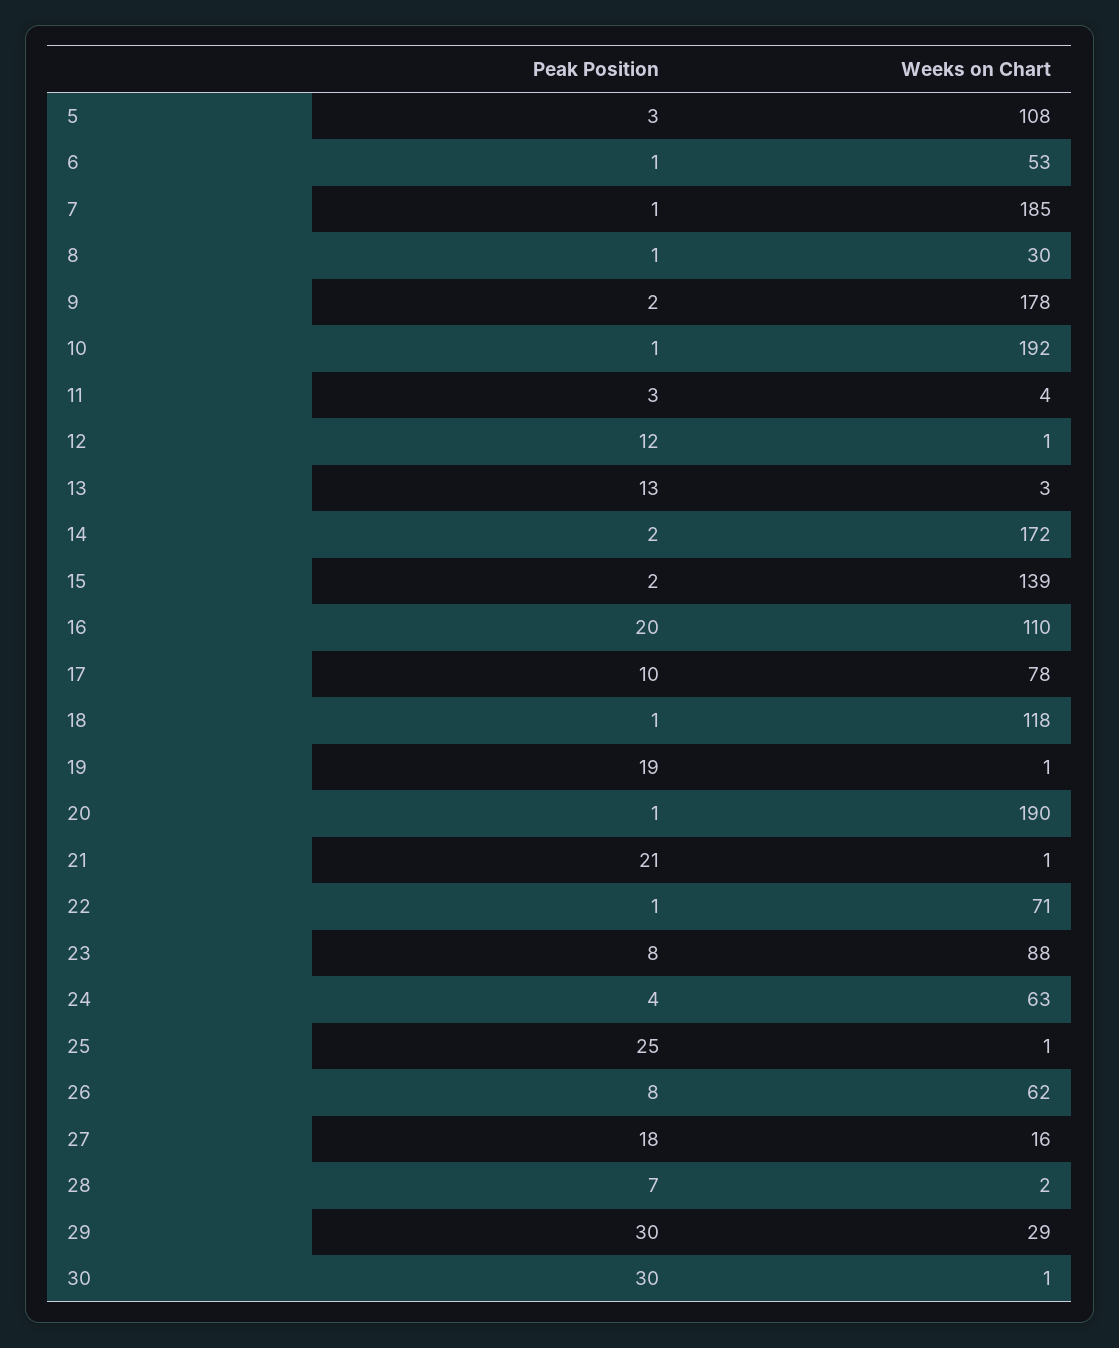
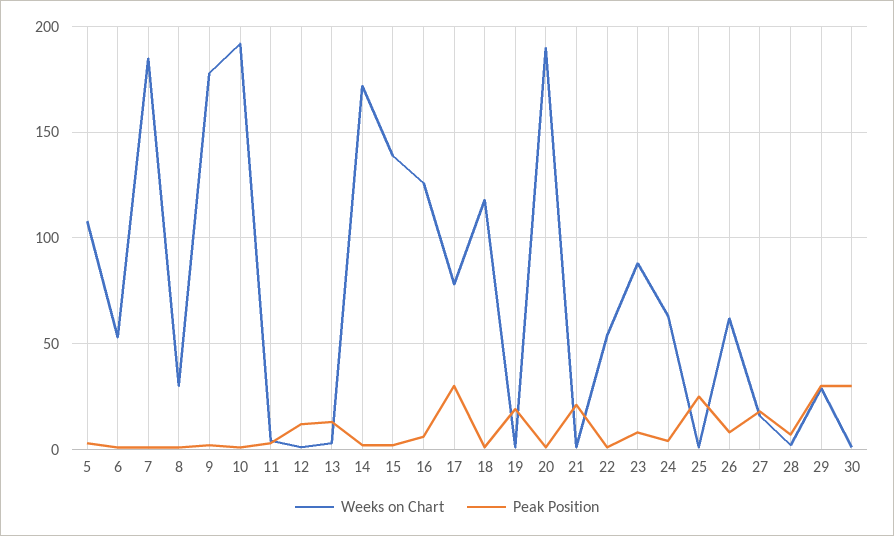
Peak Position, 16: 20 -> 5
Weeks on Chart, 16: 110 -> 125
Peak Position, 17: 10 -> 30
Weeks on Chart, 22: 71 -> 55

